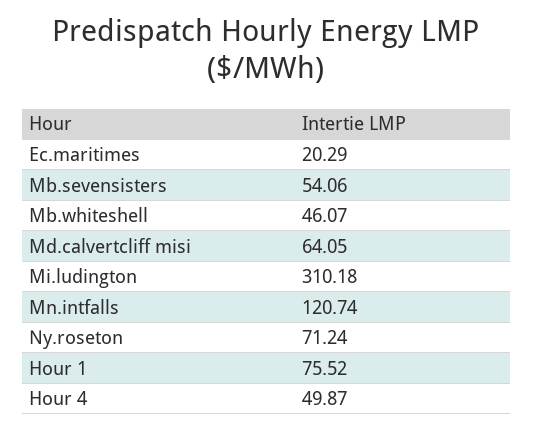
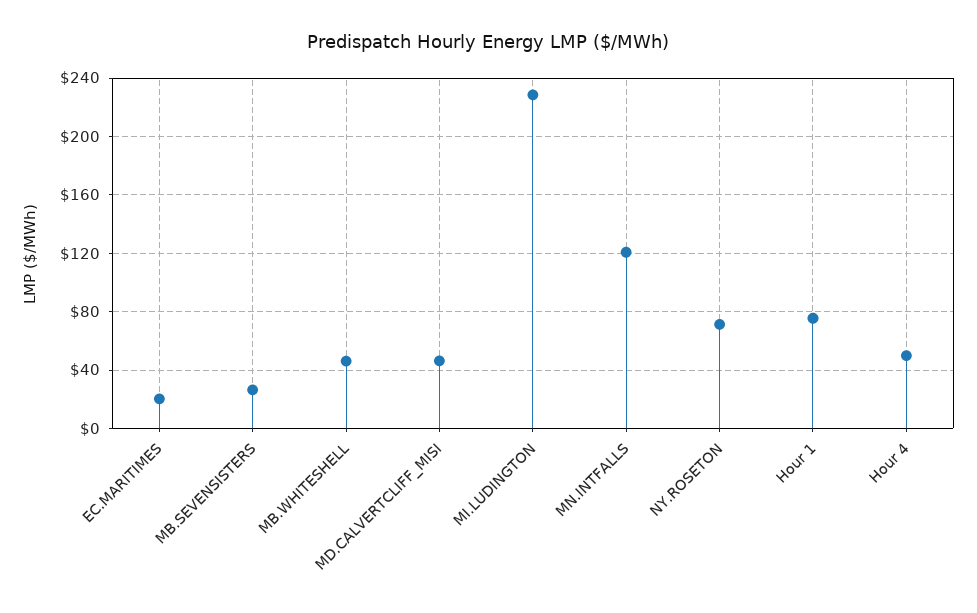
Mb.sevensisters: 54.06 -> 25
Md.calvertcliff misi: 64.05 -> 45
Mi.ludington: 310.18 -> 230

